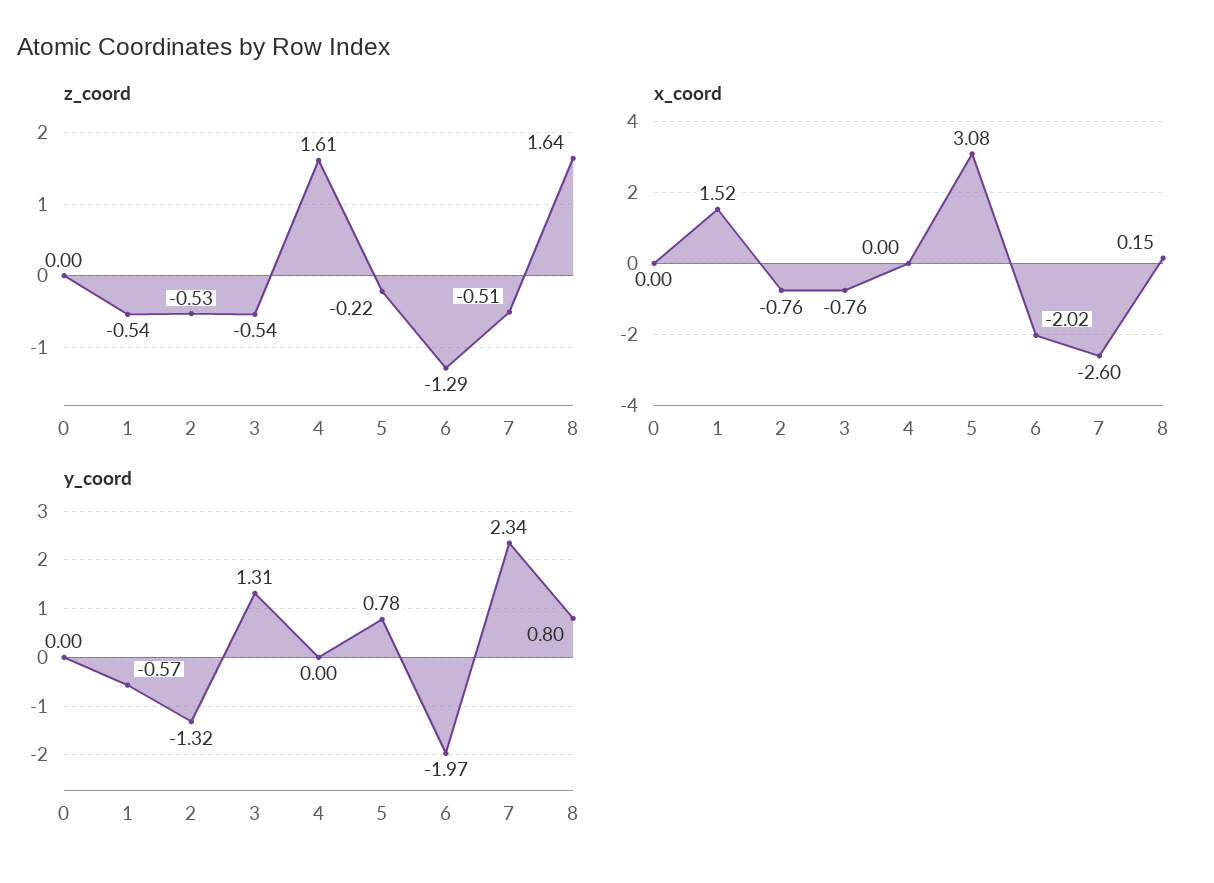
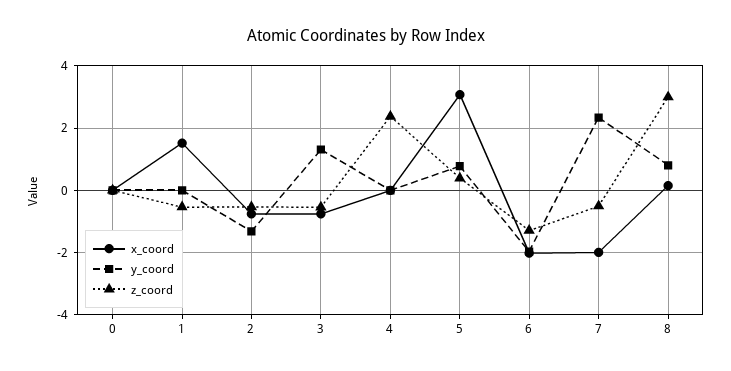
z_coord, 4: 1.61 -> 2.4
z_coord, 5: -0.22 -> 0.4
z_coord, 8: 1.64 -> 3
x_coord, 7: -2.6 -> -2
y_coord, 1: -0.57 -> 0

